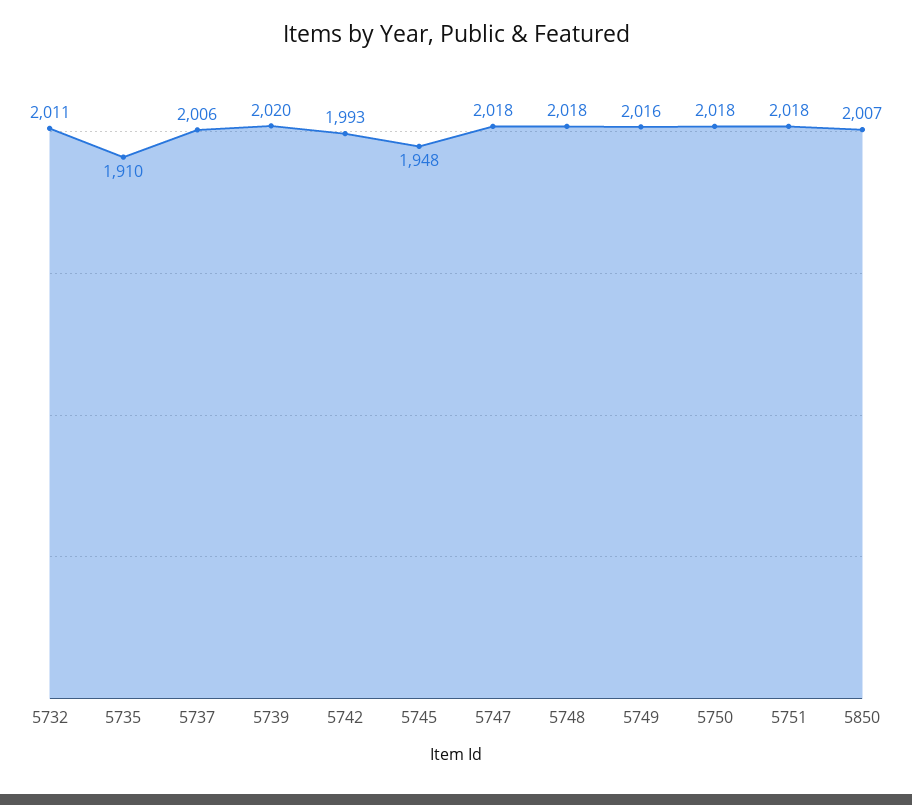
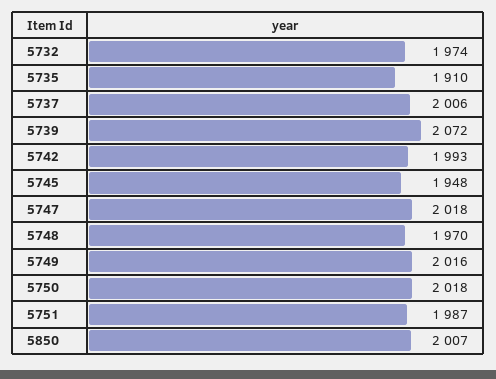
5732: 2011 -> 1974
5739: 2020 -> 2072
5748: 2018 -> 1970
5751: 2018 -> 1987

